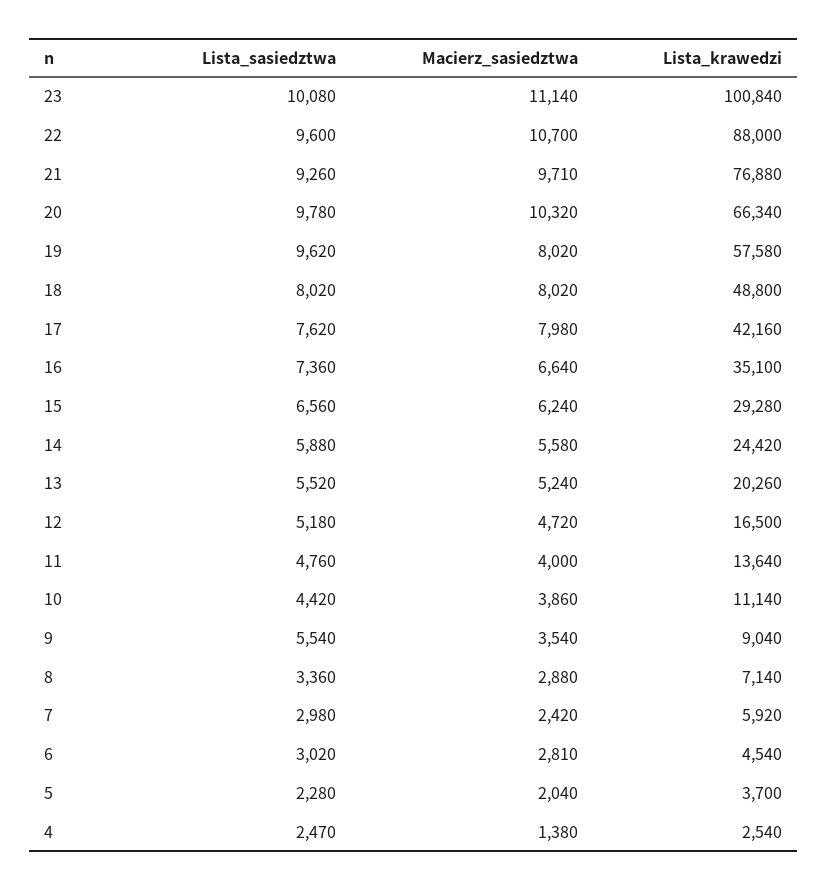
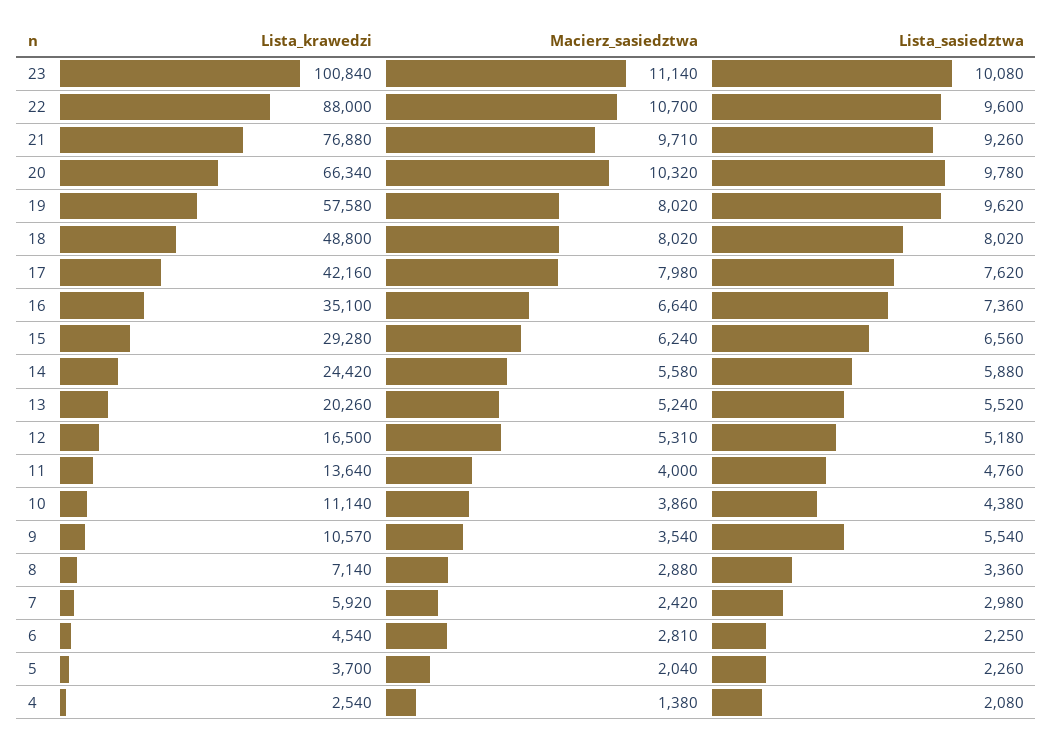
Macierz_sasiedztwa, 12: 4720 -> 5310
Lista_sasiedztwa, 10: 4420 -> 4380
Lista_krawedzi, 9: 9040 -> 10570
Lista_sasiedztwa, 6: 3020 -> 2250
Lista_sasiedztwa, 5: 2280 -> 2260
Lista_sasiedztwa, 4: 2470 -> 2080

